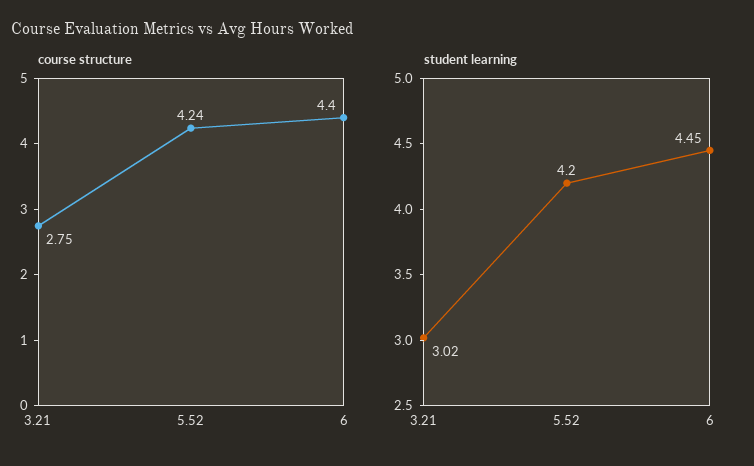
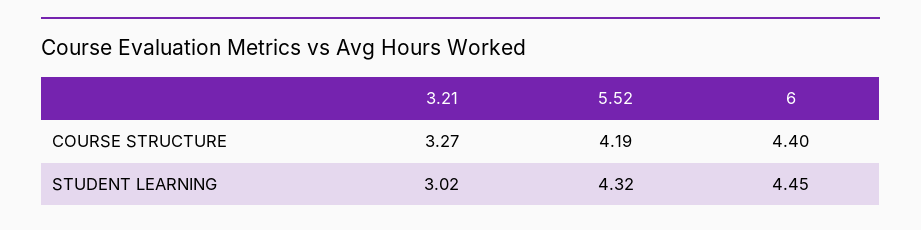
course structure, 3.21: 2.75 -> 3.27
course structure, 5.52: 4.24 -> 4.19
student learning, 5.52: 4.2 -> 4.32

